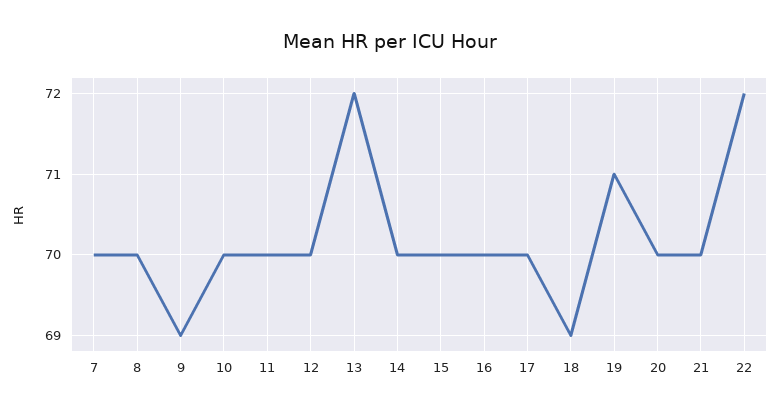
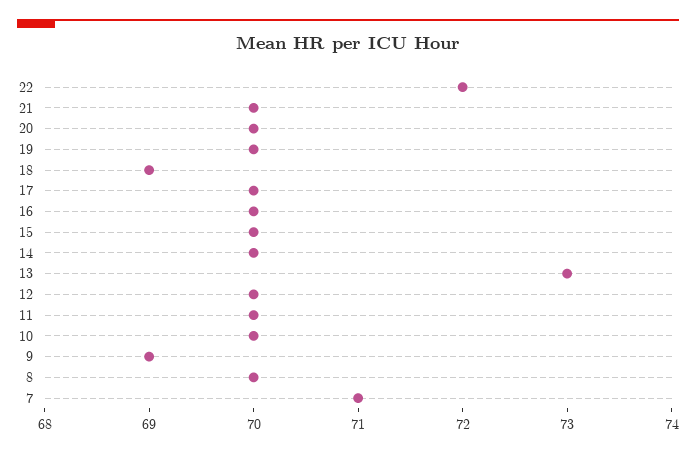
7: 70 -> 71
13: 72 -> 73
19: 71 -> 70

